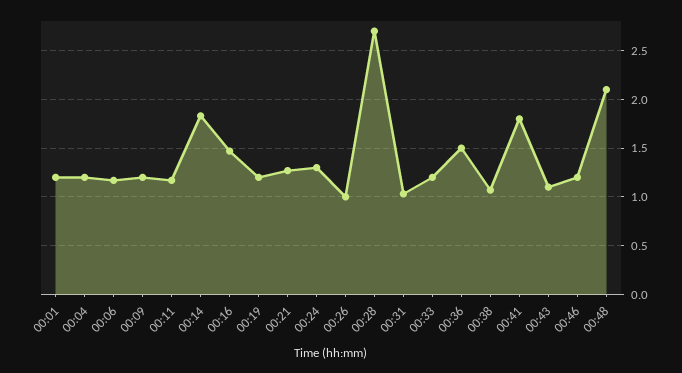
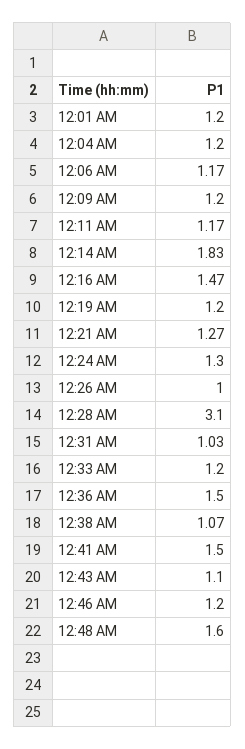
00:28: 2.7 -> 3.1
00:41: 1.8 -> 1.5
00:48: 2.1 -> 1.6

